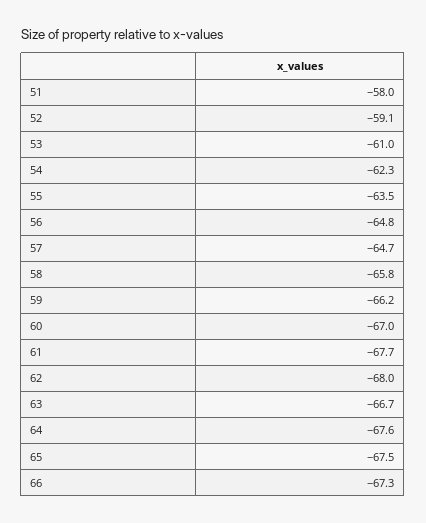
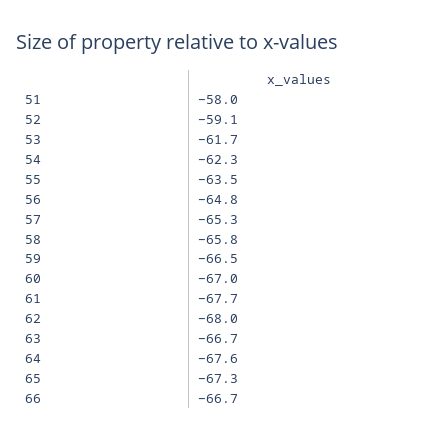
53: -61 -> -61.7
57: -64.7 -> -65.3
59: -66.2 -> -66.5
65: -67.5 -> -67.3
66: -67.3 -> -66.7

